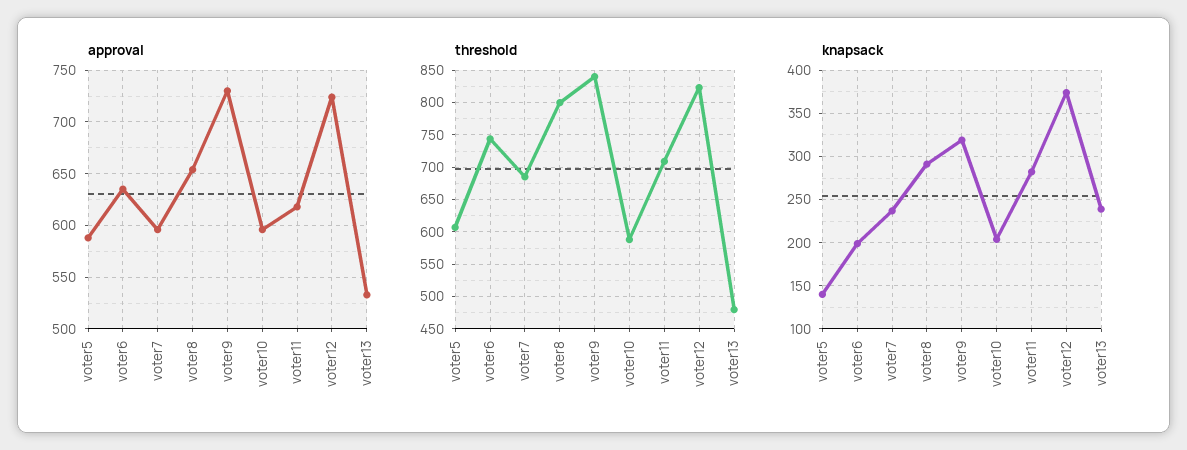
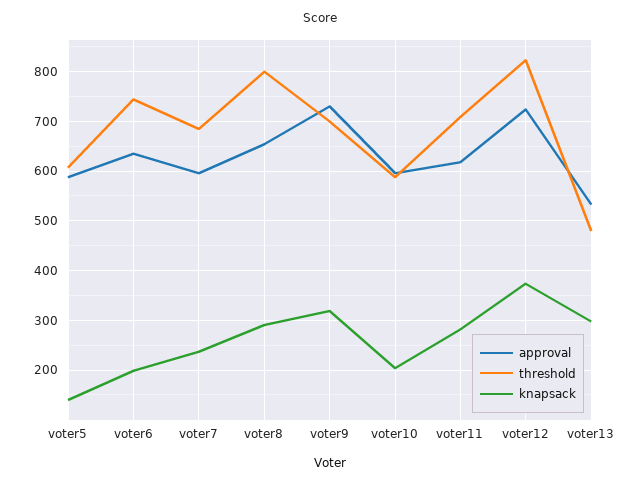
threshold, voter9: 840 -> 700
knapsack, voter13: 240 -> 300

